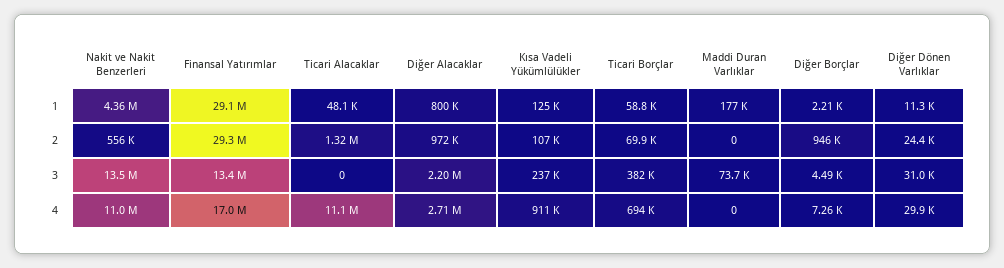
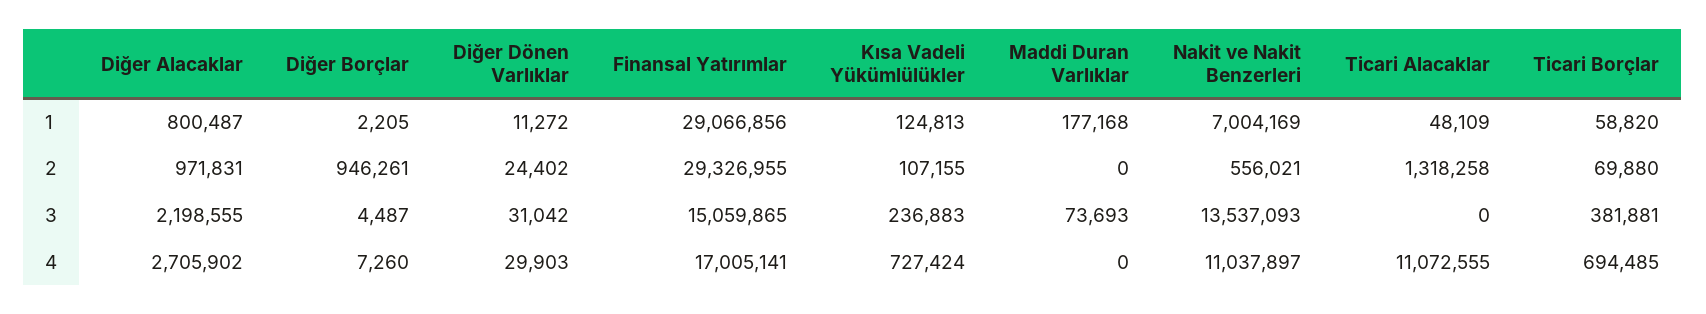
Nakit ve Nakit Benzerleri, 1: 4360000 -> 7004169
Finansal Yatırımlar, 3: 13400000 -> 15059865
Kısa Vadeli Yükümlülükler, 4: 911000 -> 727424

